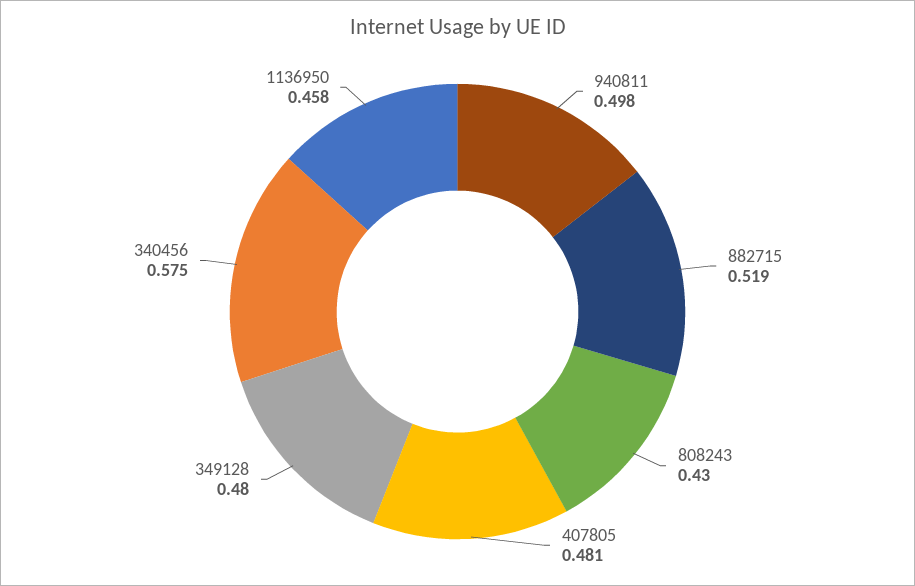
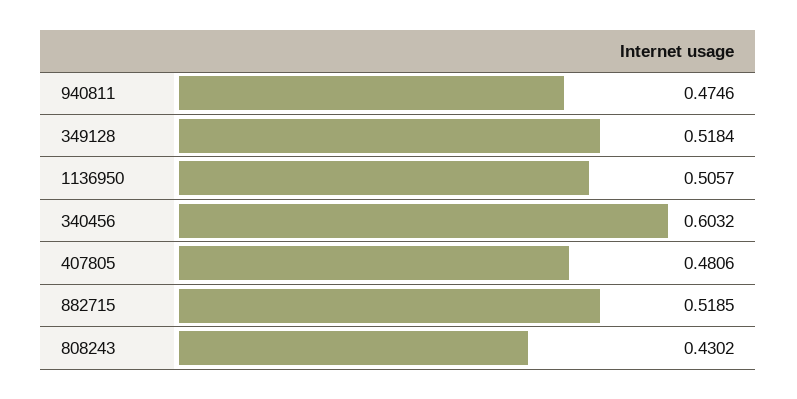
940811: 0.498 -> 0.4746
349128: 0.48 -> 0.5184
340456: 0.575 -> 0.6032
1136950: 0.458 -> 0.5057

